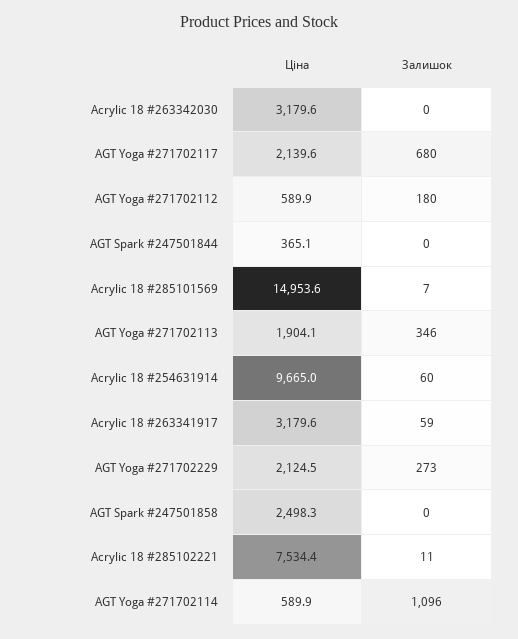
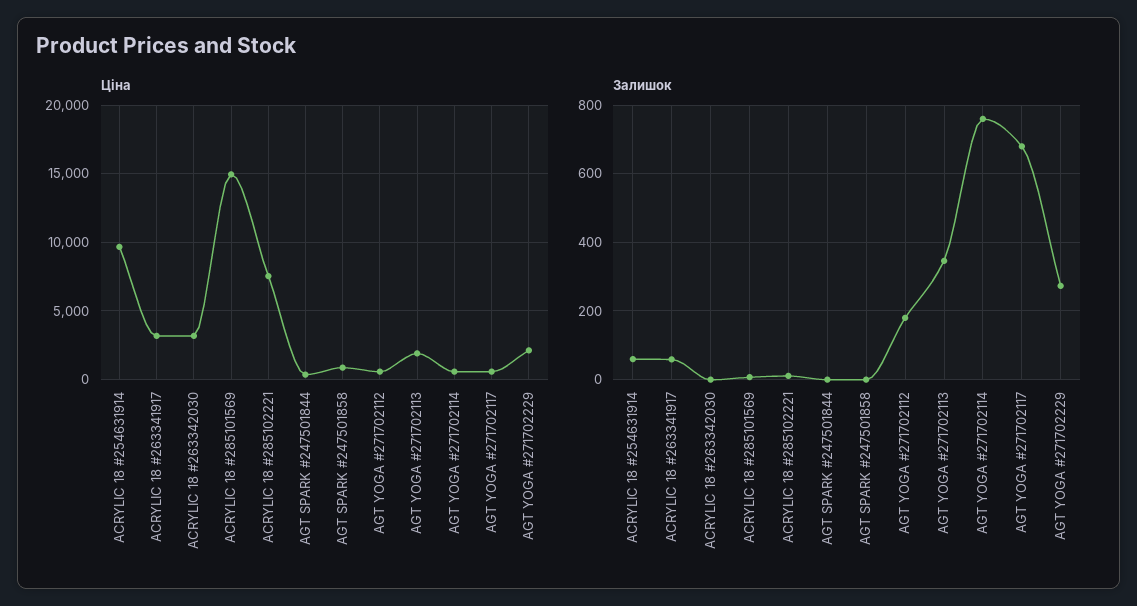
Ціна, AGT Yoga #271702117: 2139.6 -> 500
Ціна, AGT Spark #247501858: 2498.3 -> 1000
Залишок, AGT Yoga #271702114: 1096 -> 760

